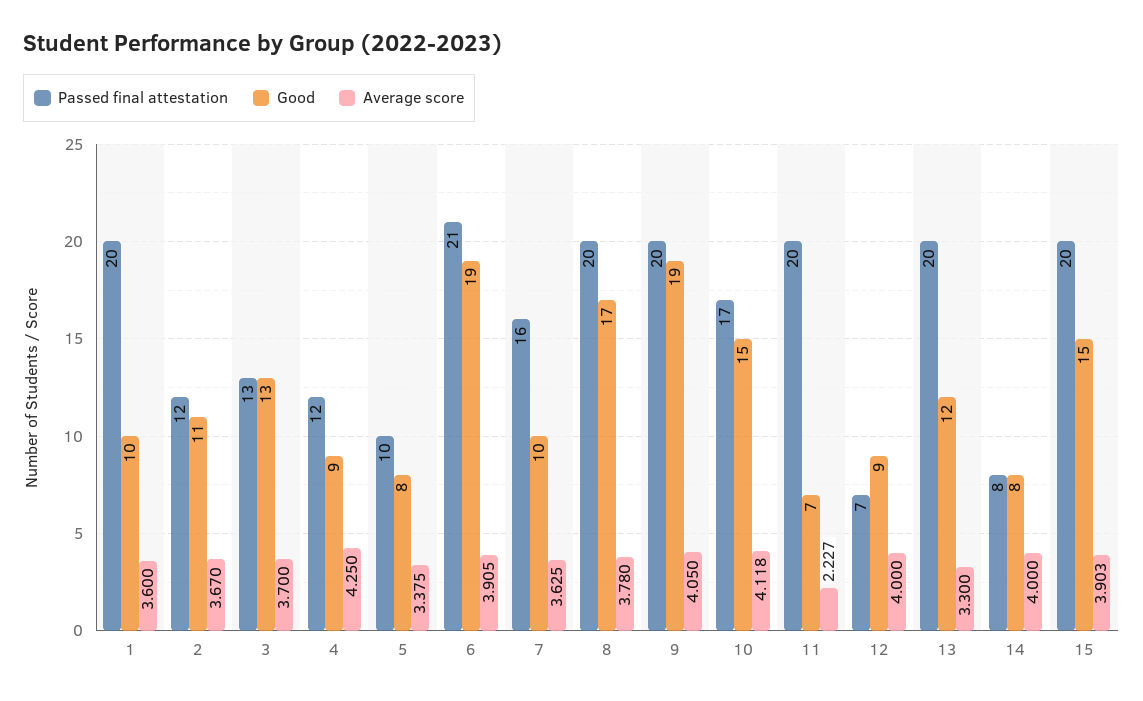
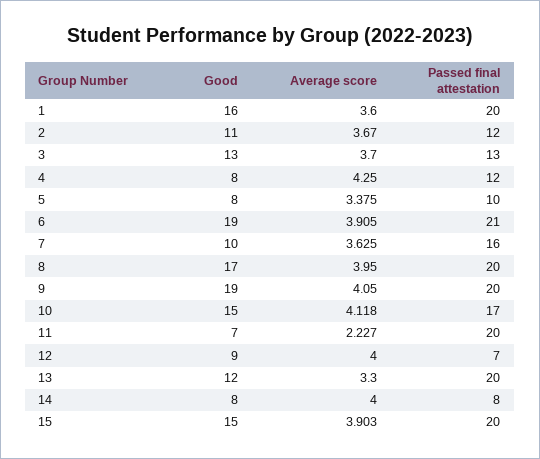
Good, 1: 10 -> 16
Good, 4: 9 -> 8
Average score, 8: 3.78 -> 3.95

